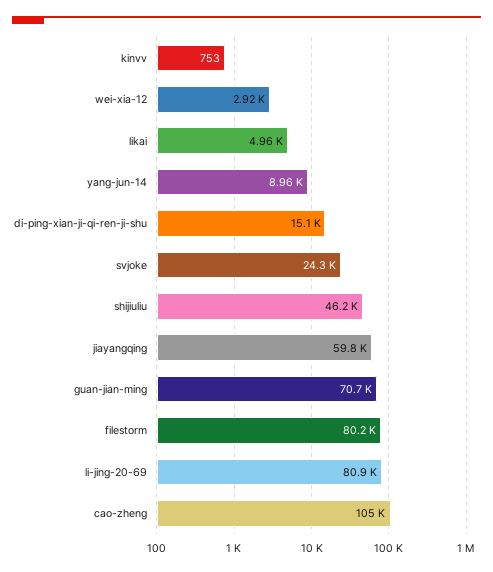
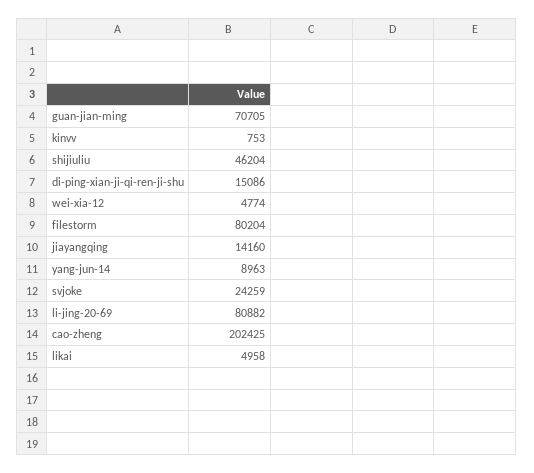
wei-xia-12: 2920 -> 4774
jiayangqing: 59800 -> 14160
cao-zheng: 105000 -> 202425

